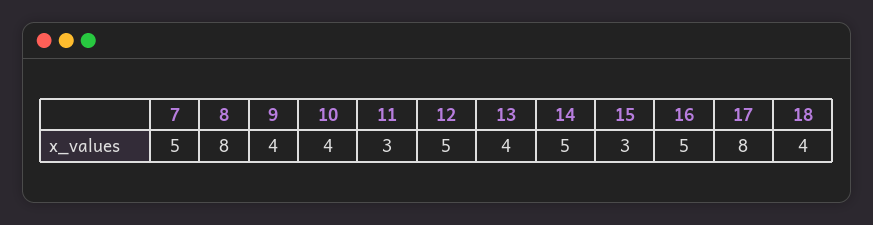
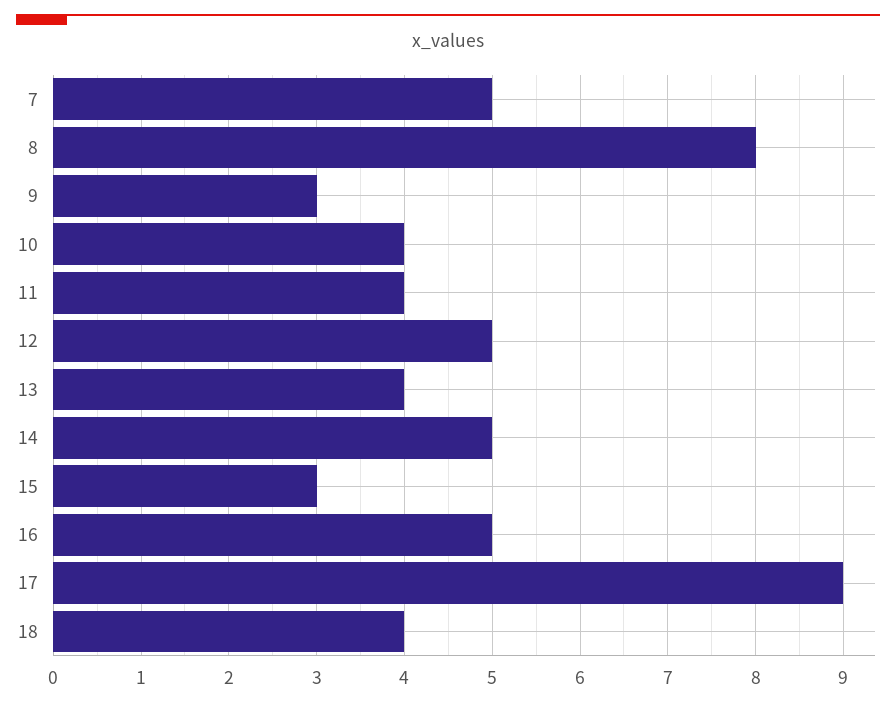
9: 4 -> 3
11: 3 -> 4
17: 8 -> 9

